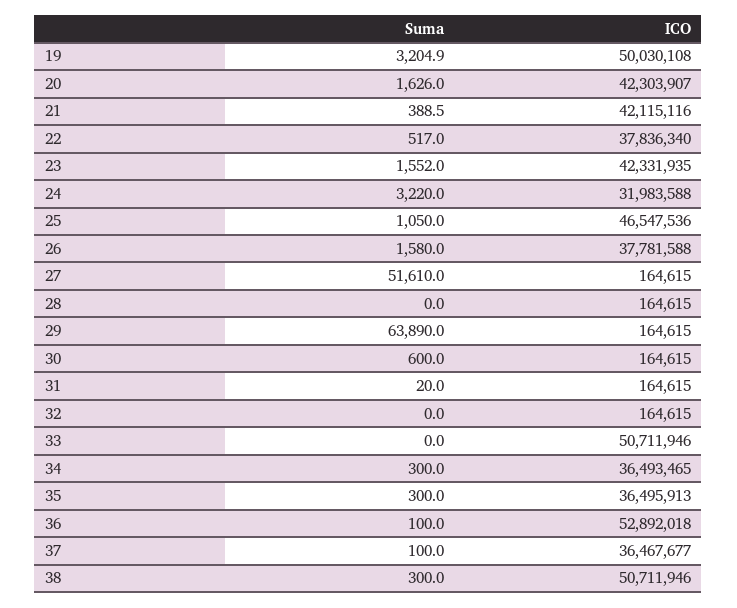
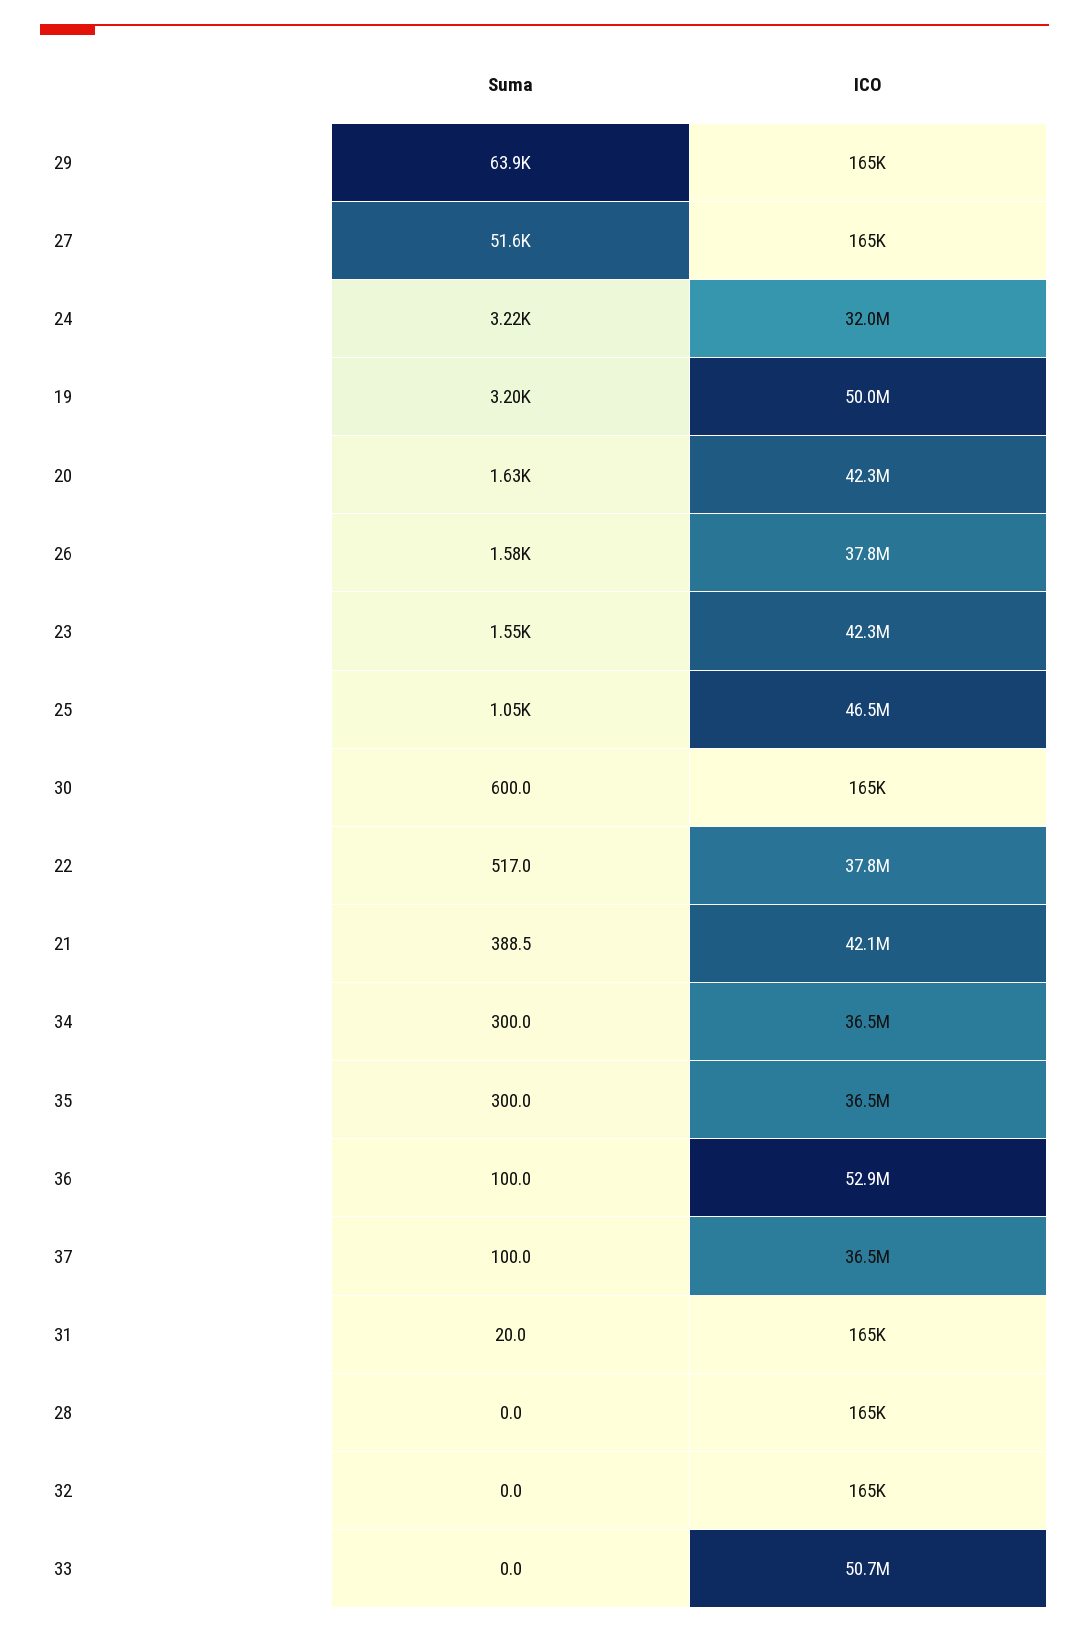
Suma, 38: 300 -> none
ICO, 38: 50711946 -> none

